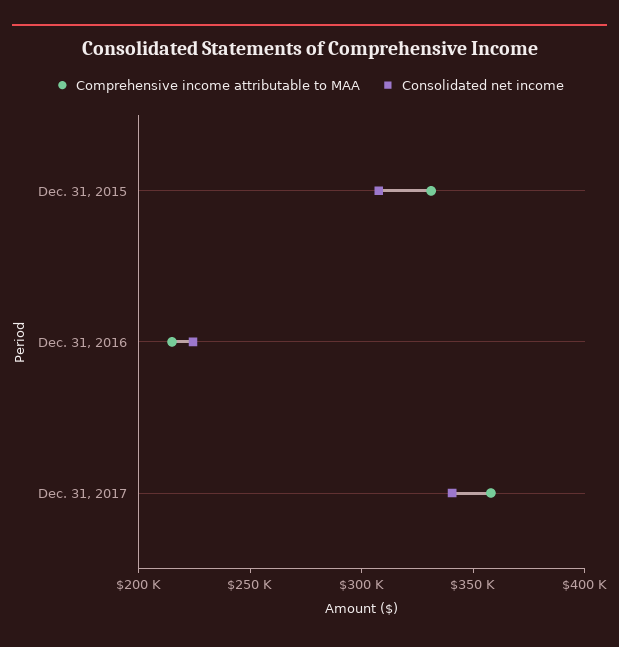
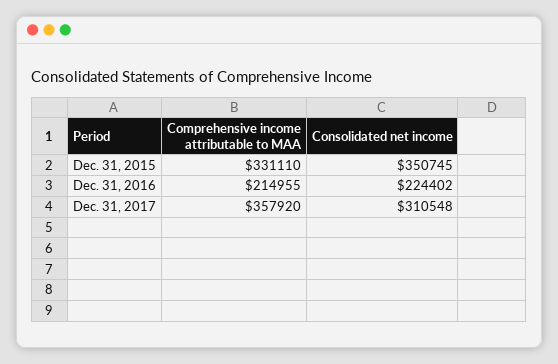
Consolidated net income, Dec. 31, 2015: 310000 -> 350745
Consolidated net income, Dec. 31, 2017: 340000 -> 310548

